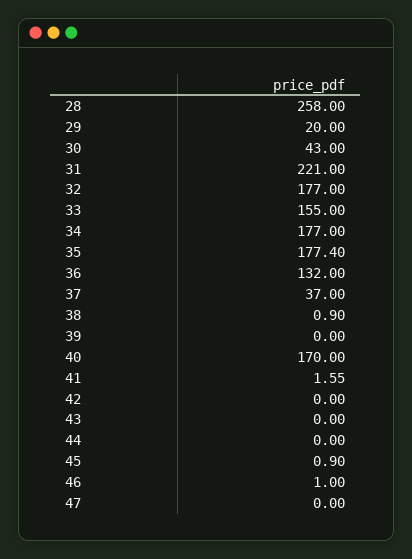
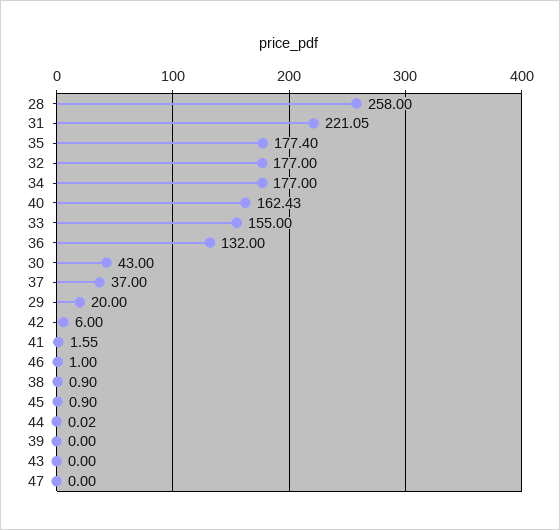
31: 221 -> 221.05
40: 170 -> 162.43
42: 0 -> 6
44: 0 -> 0.02

